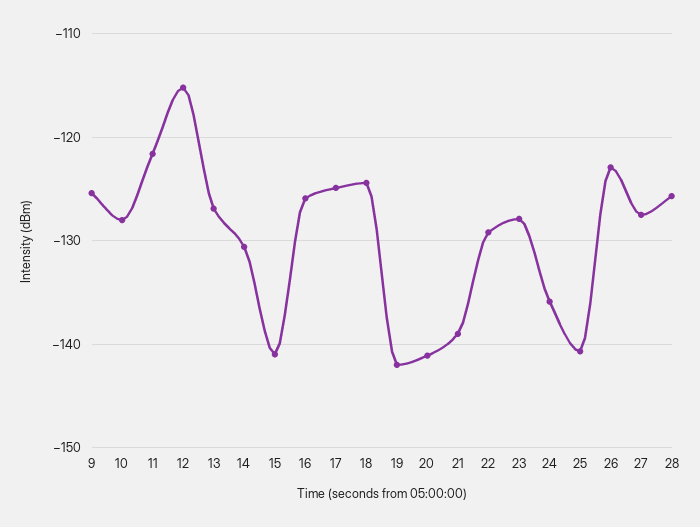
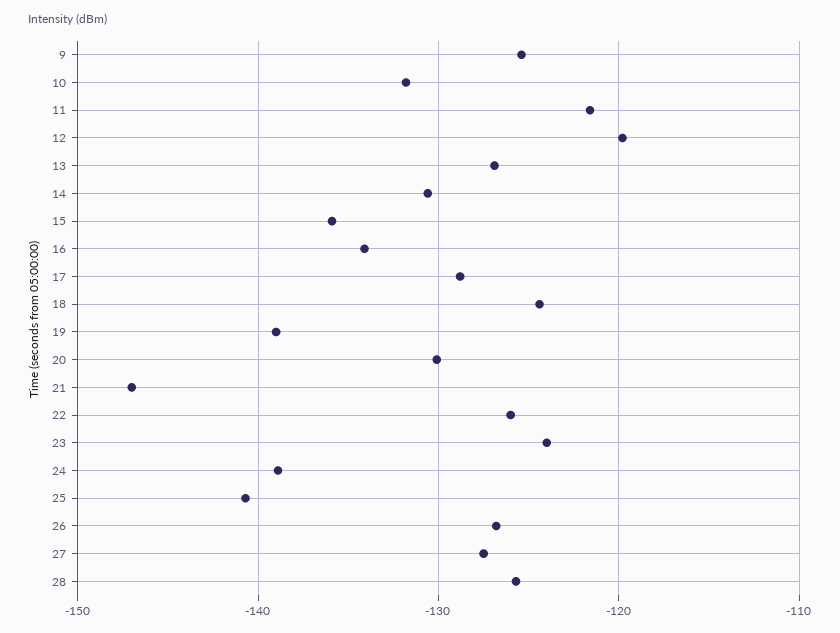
10: -128 -> -132
12: -115 -> -120
15: -141 -> -136
16: -126 -> -134
17: -125 -> -129
19: -142 -> -139
20: -141 -> -130
21: -139 -> -147
22: -129 -> -126
23: -128 -> -124
24: -136 -> -139
26: -123 -> -127

